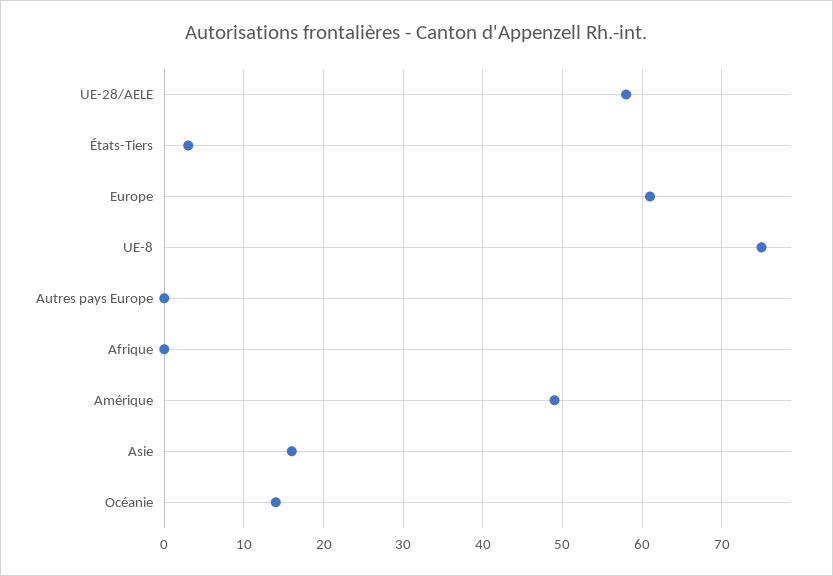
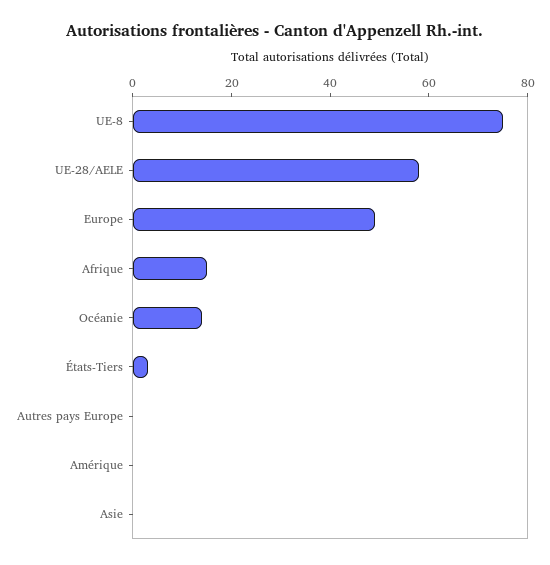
Europe: 61 -> 50
Afrique: 0 -> 15
Amérique: 49 -> 0
Asie: 16 -> 0

